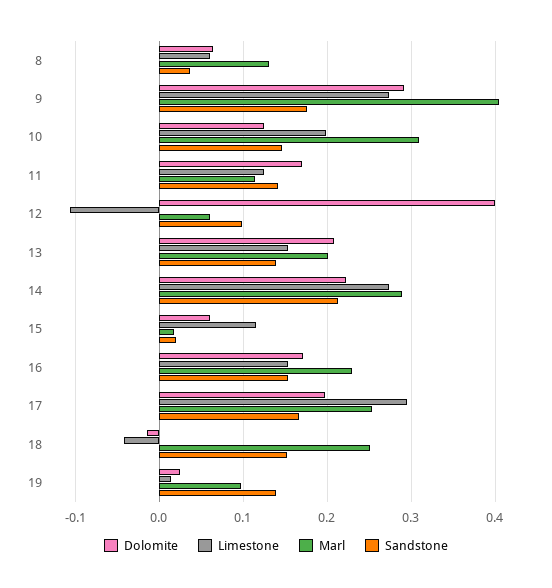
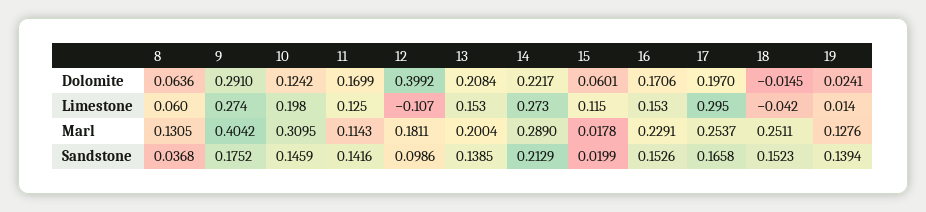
Marl, 12: 0.06 -> 0.1811
Marl, 19: 0.1 -> 0.1276

